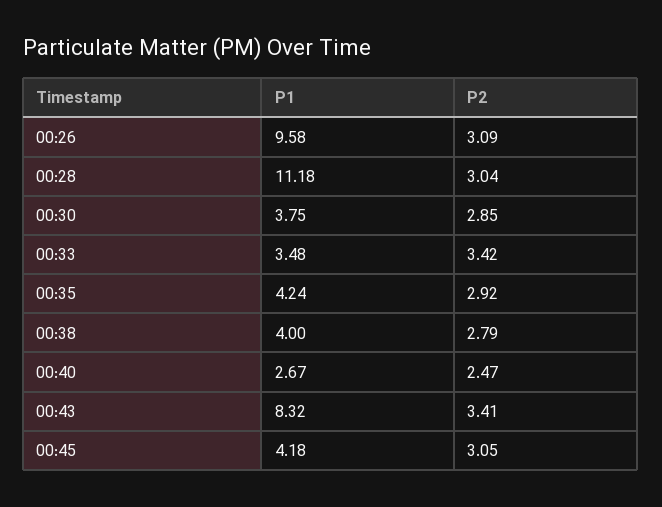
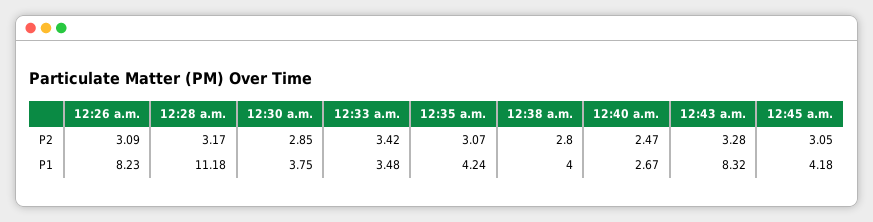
P1, 00:26: 9.58 -> 8.23
P2, 00:28: 3.04 -> 3.17
P2, 00:35: 2.92 -> 3.07
P2, 00:38: 2.79 -> 2.8
P2, 00:43: 3.41 -> 3.28

